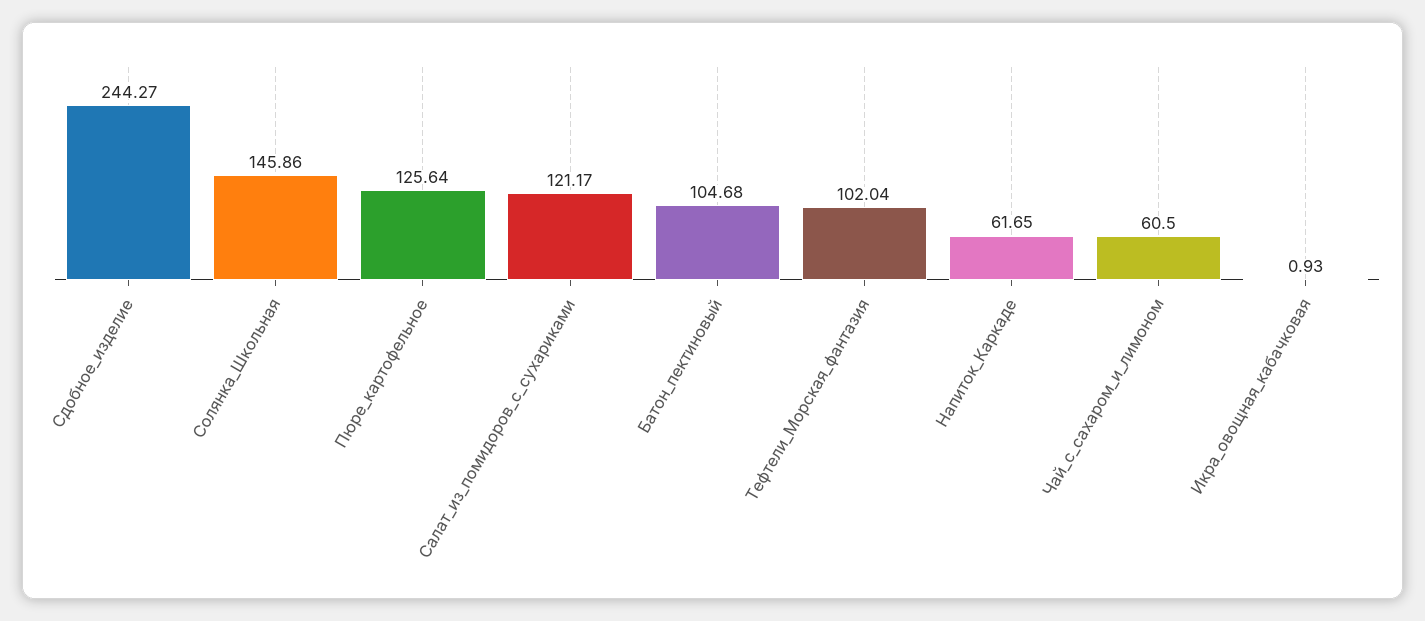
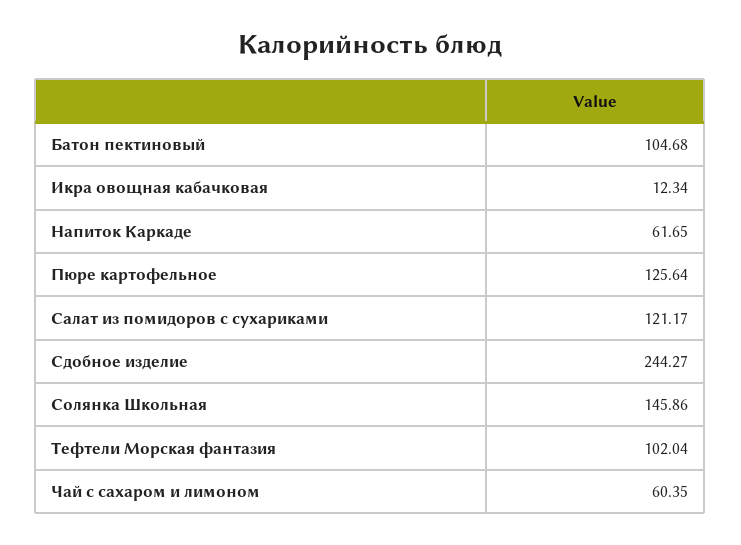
Чай_с_сахаром_и_лимоном: 60.5 -> 60.35
Икра_овощная_кабачковая: 0.93 -> 12.34

